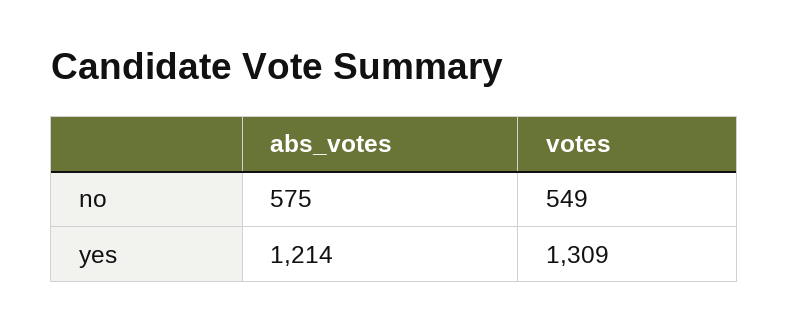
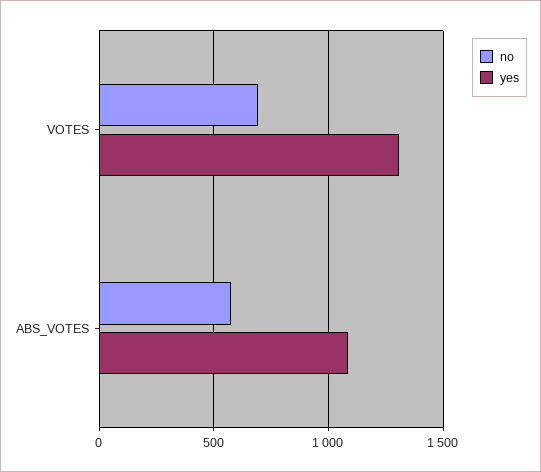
no, votes: 549 -> 700
yes, abs_votes: 1214 -> 1100

